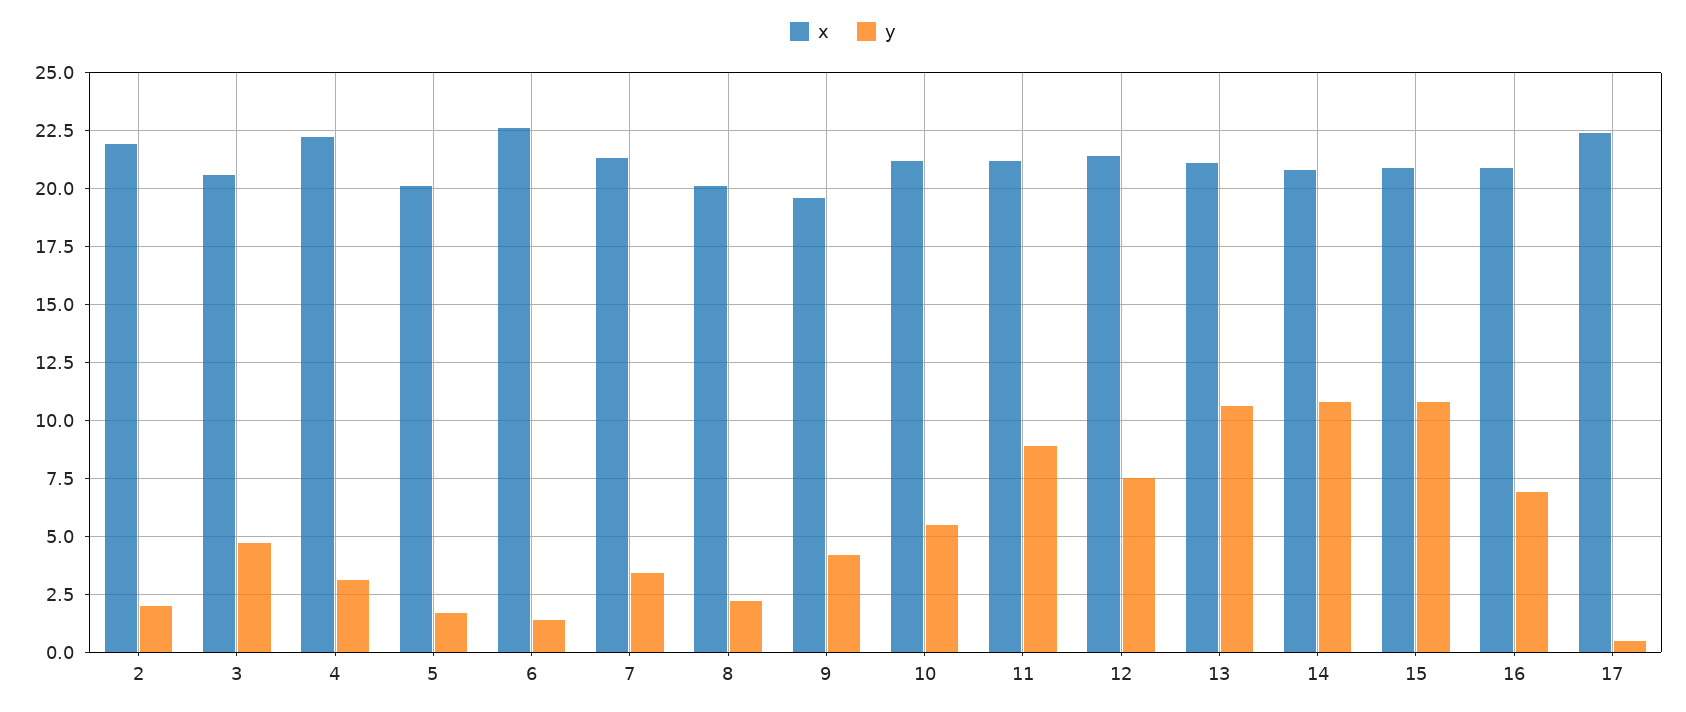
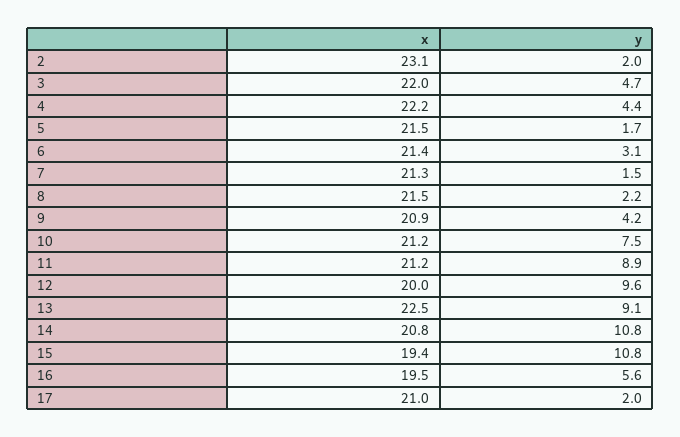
x, 2: 22 -> 23.1
x, 3: 20.5 -> 22
y, 4: 3 -> 4.4
x, 5: 20 -> 21.5
x, 6: 22.5 -> 21.4
y, 6: 1.5 -> 3.1
y, 7: 3.5 -> 1.5
x, 8: 20 -> 21.5
x, 9: 19.5 -> 20.9
y, 10: 5.5 -> 7.5
x, 12: 21.5 -> 20
y, 12: 7.5 -> 9.6
x, 13: 21 -> 22.5
y, 13: 10.5 -> 9.1
x, 15: 21 -> 19.4
x, 16: 21 -> 19.5
y, 16: 7 -> 5.6
x, 17: 22.5 -> 21
y, 17: 0.5 -> 2

